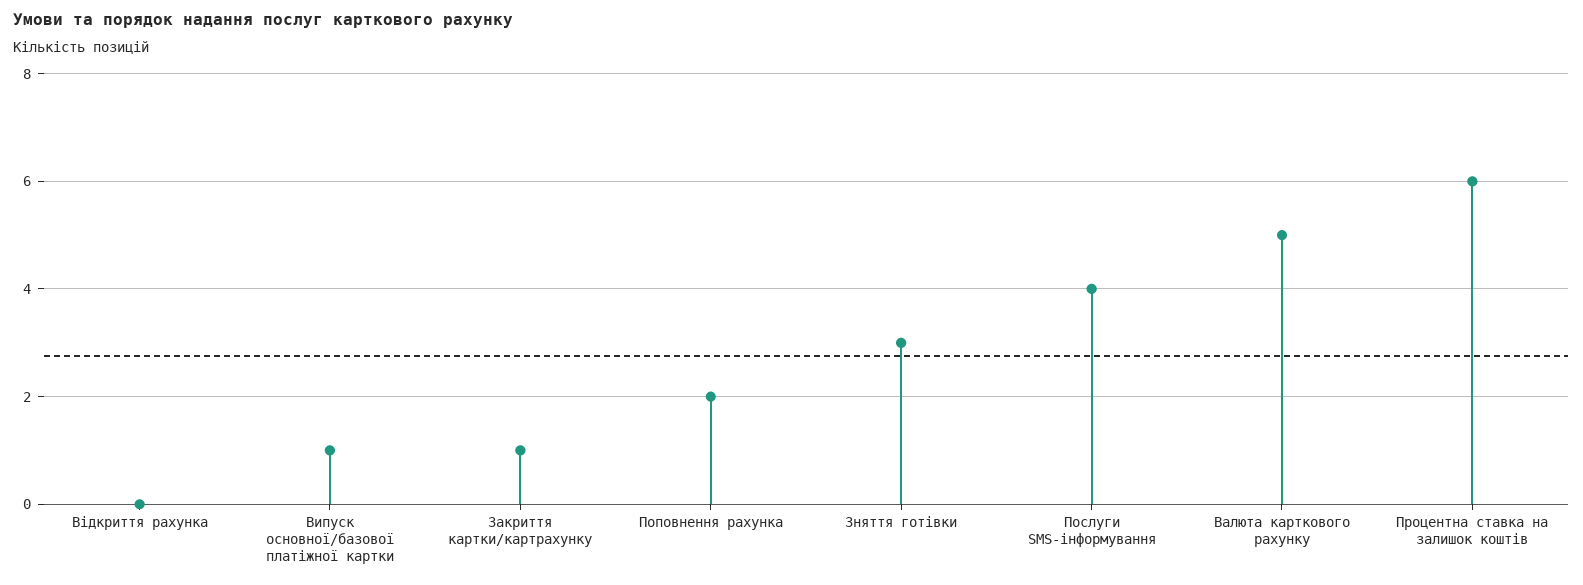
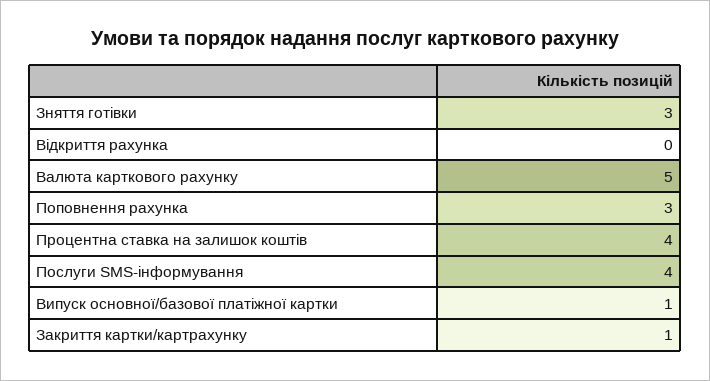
Поповнення рахунка: 2 -> 3
Процентна ставка на залишок коштів: 6 -> 4

